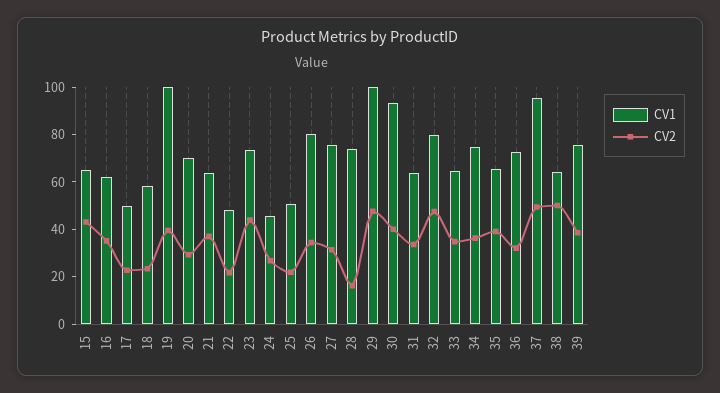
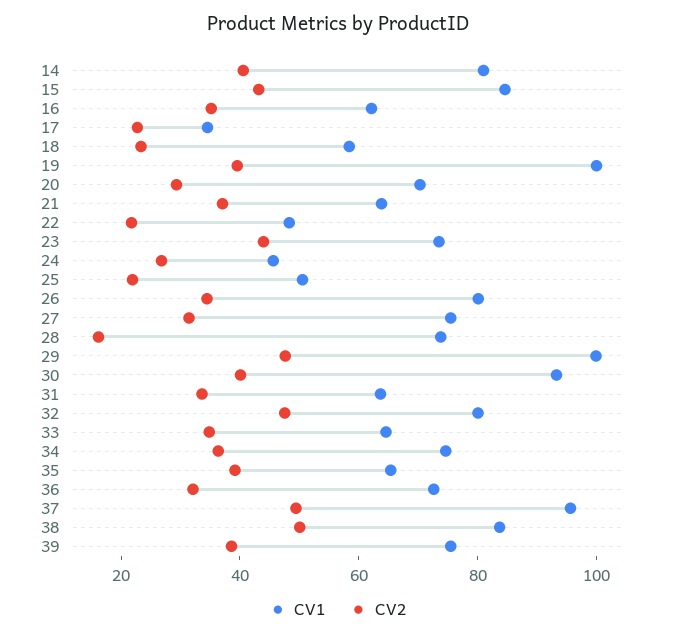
CV1, 15: 65 -> 85
CV1, 17: 50 -> 35
CV1, 38: 65 -> 85
CV1, 14: none -> 80
CV2, 14: none -> 40

